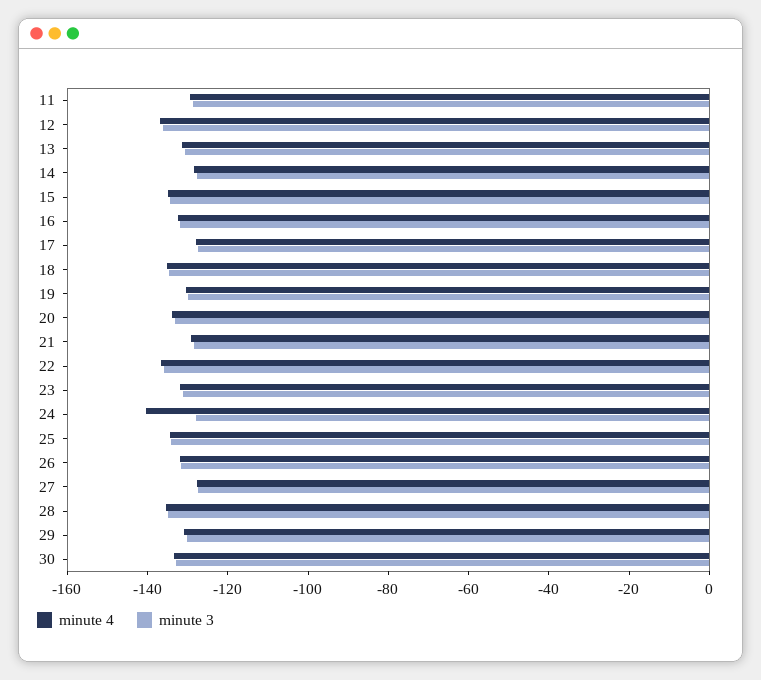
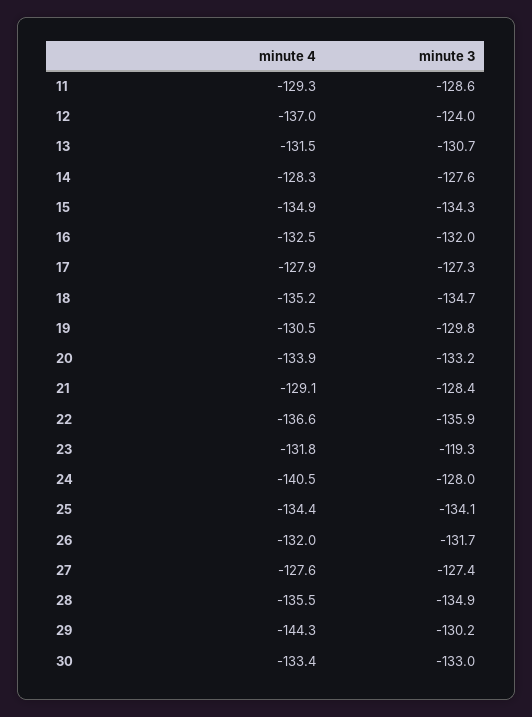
minute 3, 12: -135 -> -124
minute 3, 23: -130 -> -119.3
minute 4, 29: -130 -> -144.3

